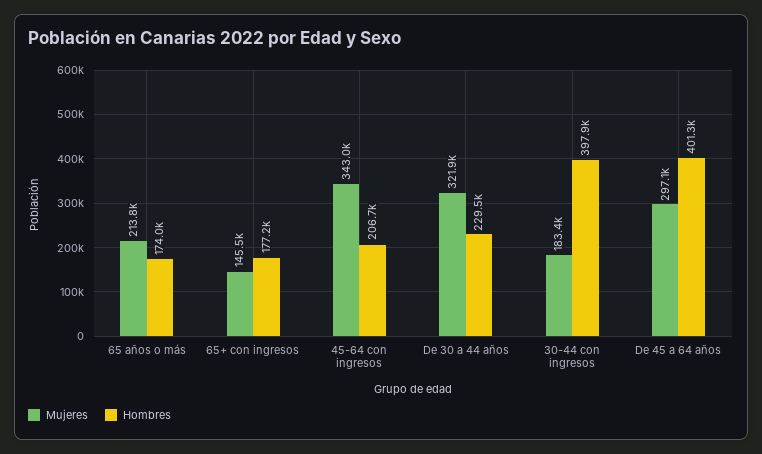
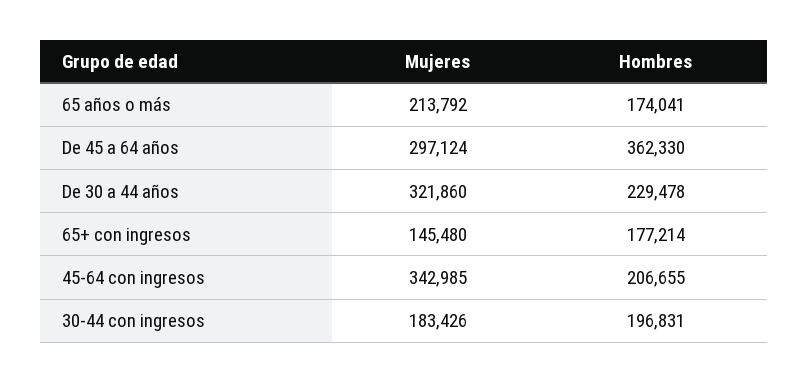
Hombres, 30-44 con ingresos: 397900 -> 196831
Hombres, De 45 a 64 años: 401300 -> 362330

